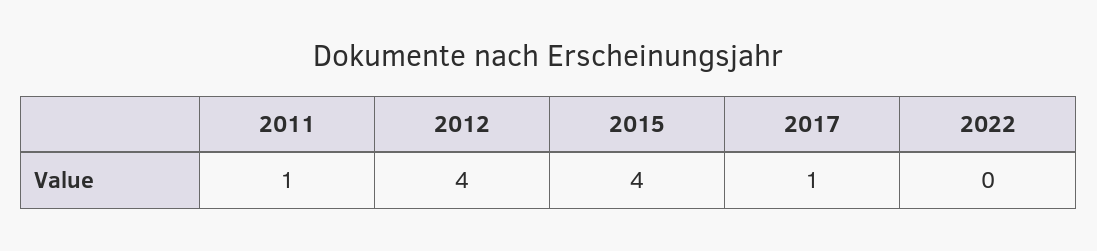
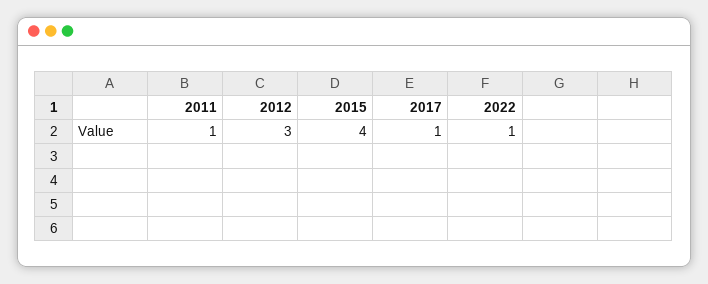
2012: 4 -> 3
2022: 0 -> 1

